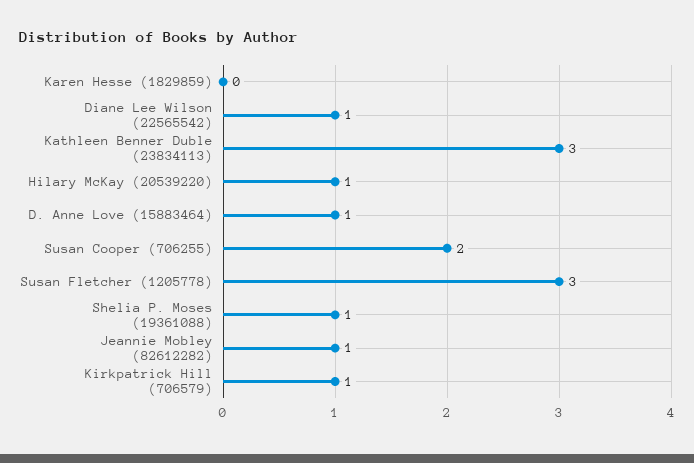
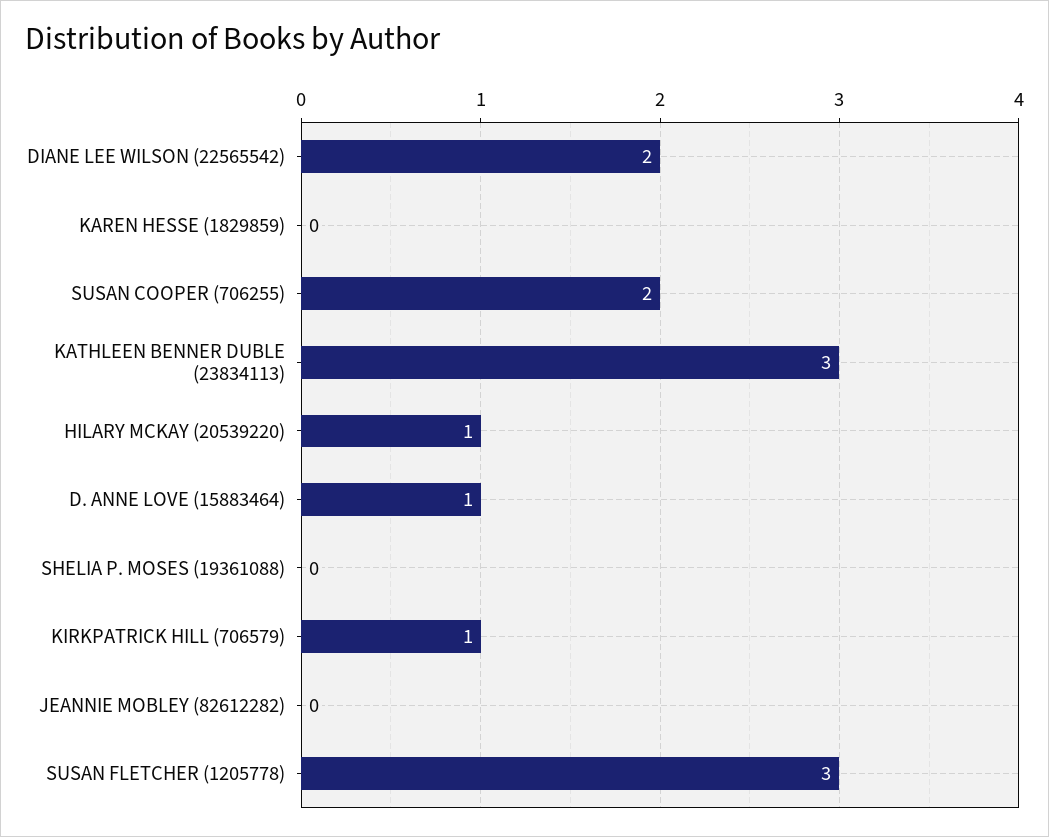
Diane Lee Wilson (22565542): 1 -> 2
Shelia P. Moses (19361088): 1 -> 0
Jeannie Mobley (82612282): 1 -> 0

